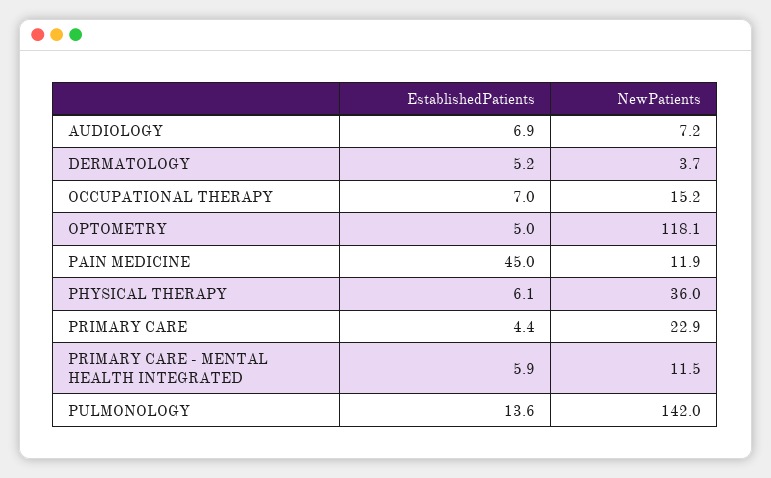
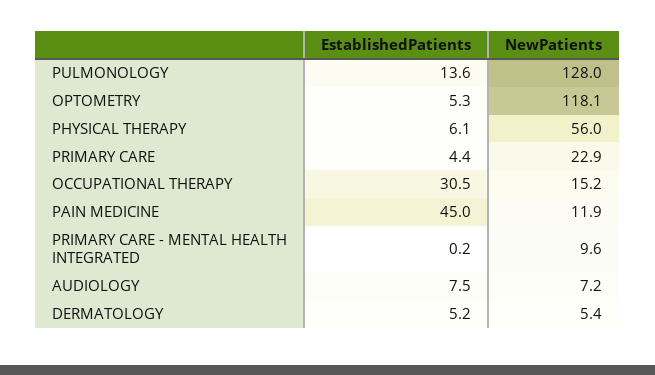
EstablishedPatients, AUDIOLOGY: 6.9 -> 7.5
NewPatients, DERMATOLOGY: 3.7 -> 5.4
EstablishedPatients, OCCUPATIONAL THERAPY: 7 -> 30.5
EstablishedPatients, OPTOMETRY: 5 -> 5.3
NewPatients, PHYSICAL THERAPY: 36 -> 56
EstablishedPatients, PRIMARY CARE - MENTAL HEALTH INTEGRATED: 5.9 -> 0.2
NewPatients, PRIMARY CARE - MENTAL HEALTH INTEGRATED: 11.5 -> 9.6
NewPatients, PULMONOLOGY: 142 -> 128

